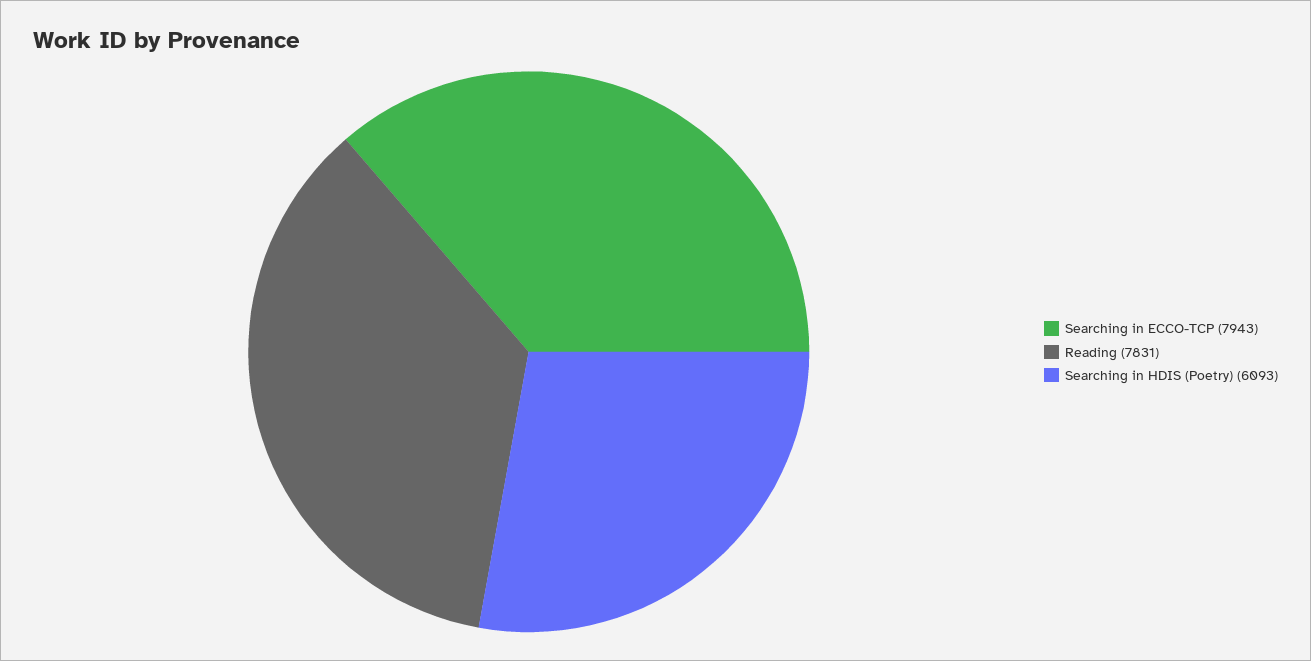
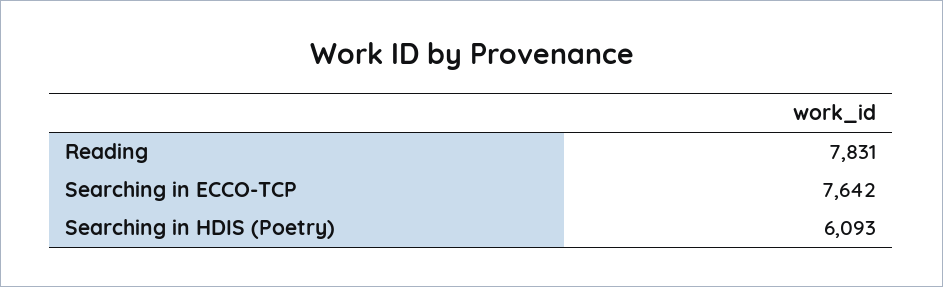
Searching in ECCO-TCP: 7943 -> 7642

